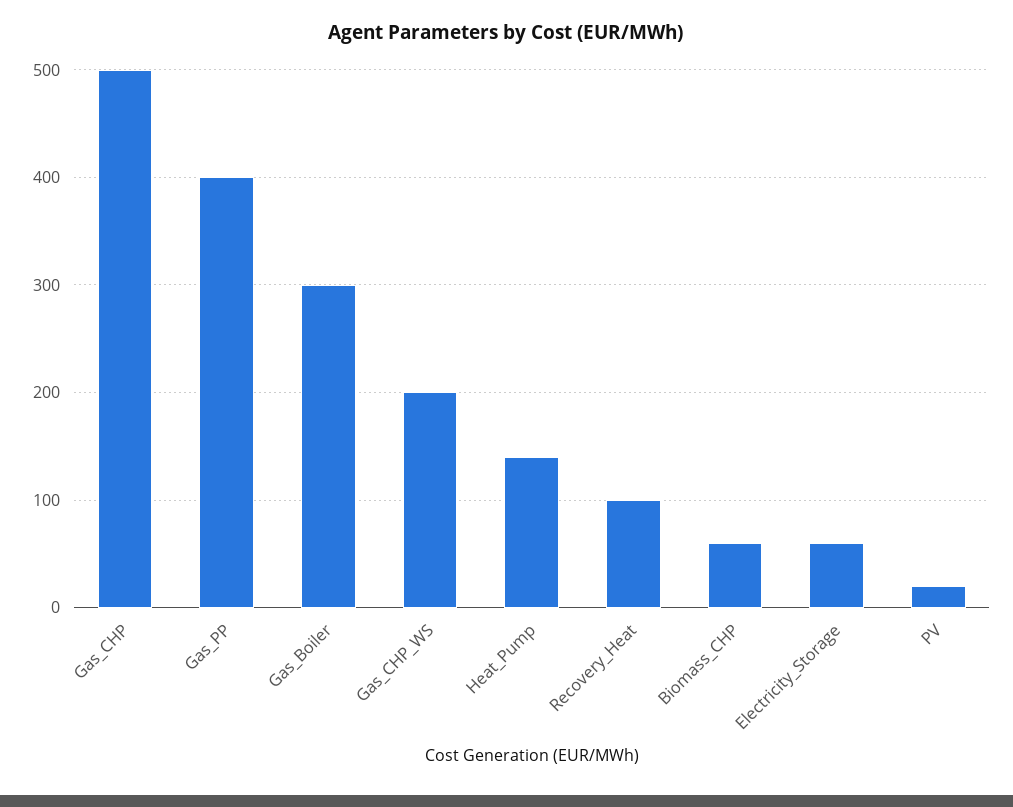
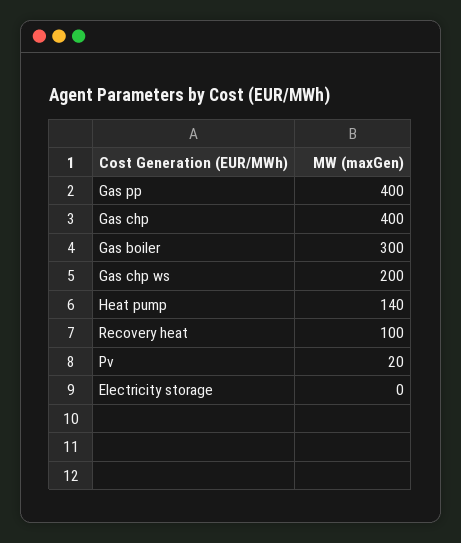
Gas_CHP: 500 -> 400
Biomass_CHP: 60 -> none
Electricity_Storage: 60 -> 0

